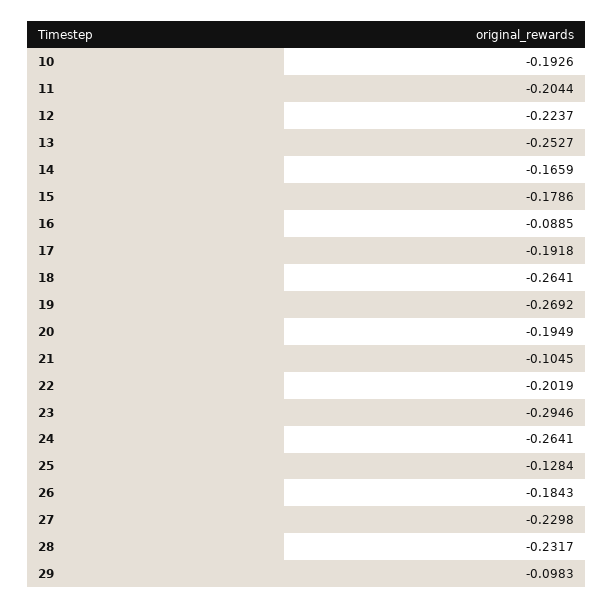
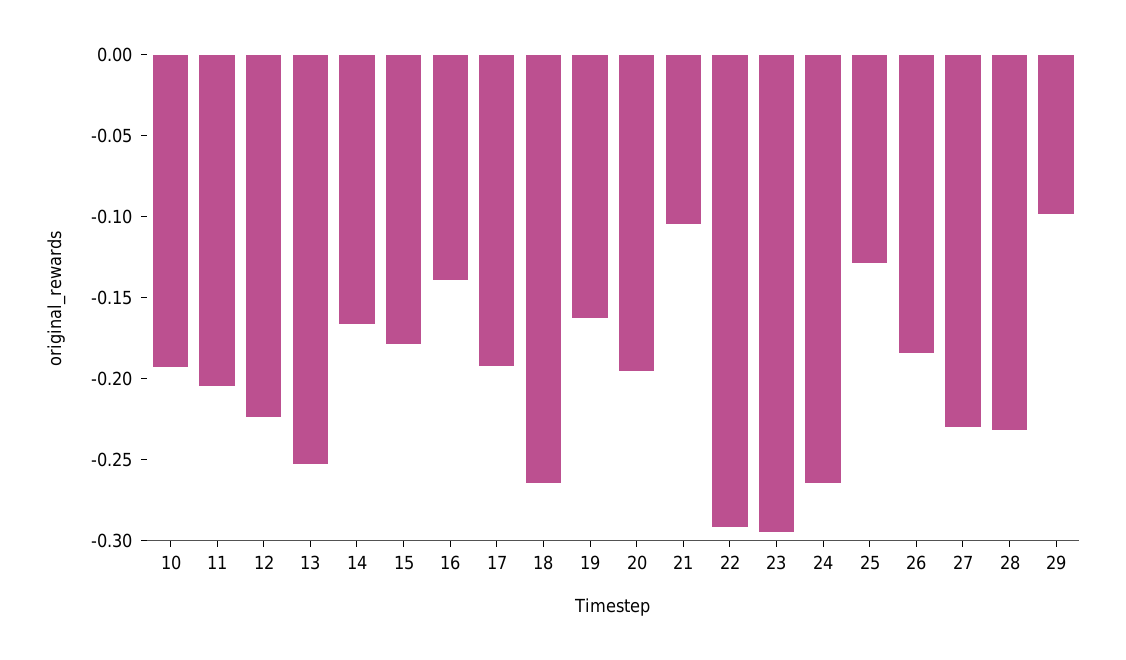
16: -0.0885 -> -0.14
19: -0.2692 -> -0.16
22: -0.2019 -> -0.29

